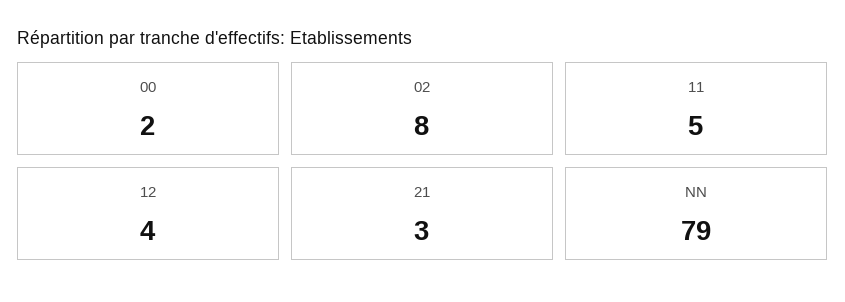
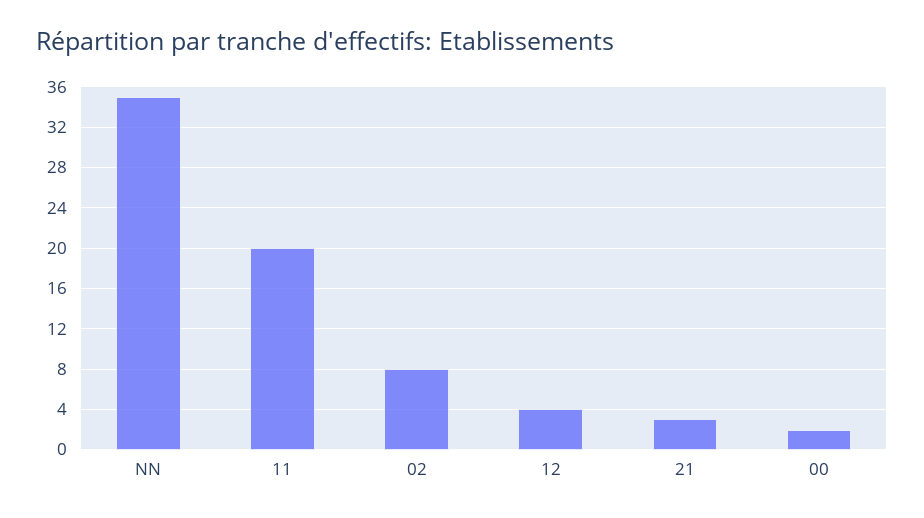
11: 5 -> 20
NN: 79 -> 35

